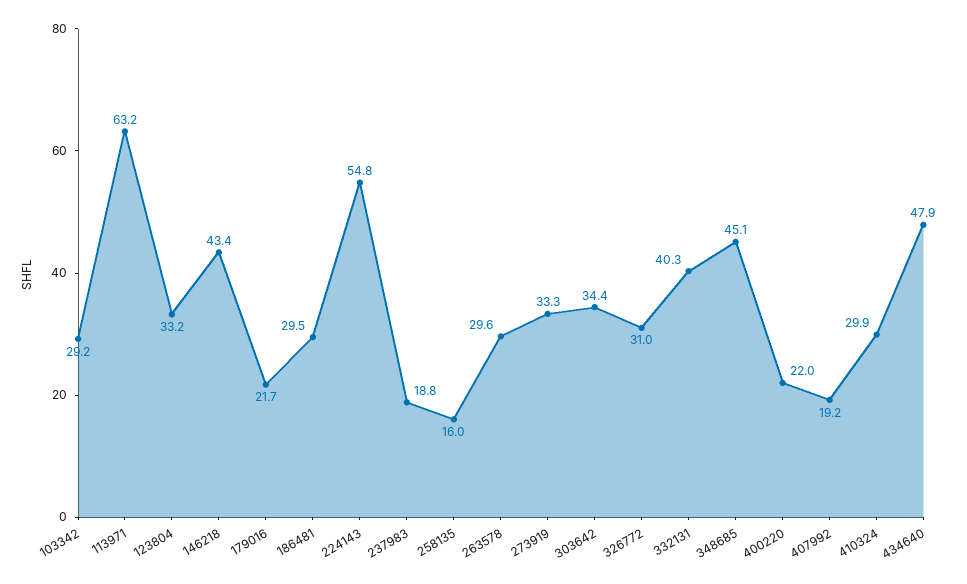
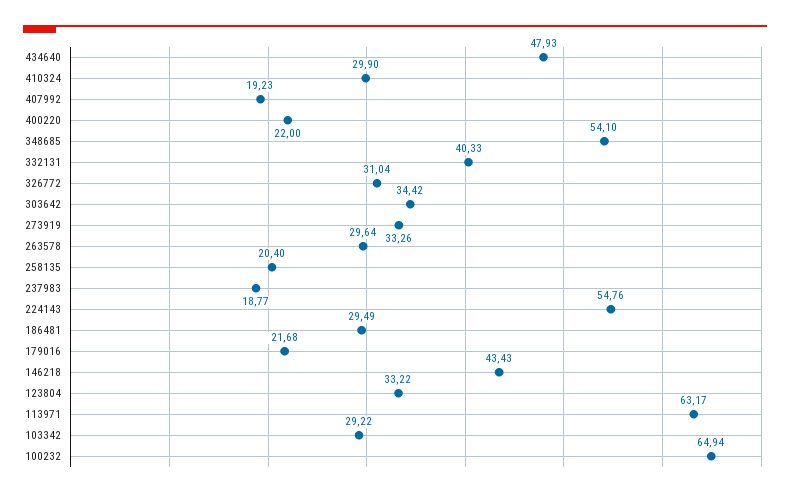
258135: 16 -> 20.4
348685: 45.1 -> 54.1
100232: none -> 64.94

